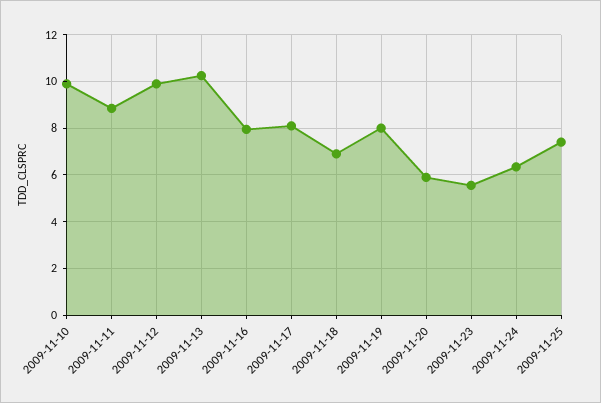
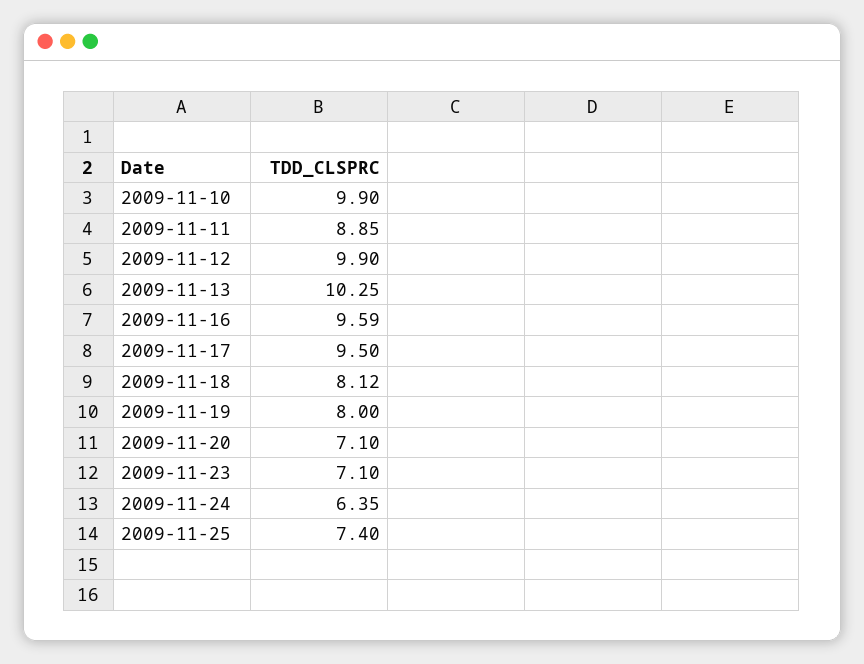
2009-11-16: 8 -> 9.59
2009-11-17: 8 -> 9.5
2009-11-18: 7 -> 8.12
2009-11-20: 6 -> 7.1
2009-11-23: 5.5 -> 7.1

